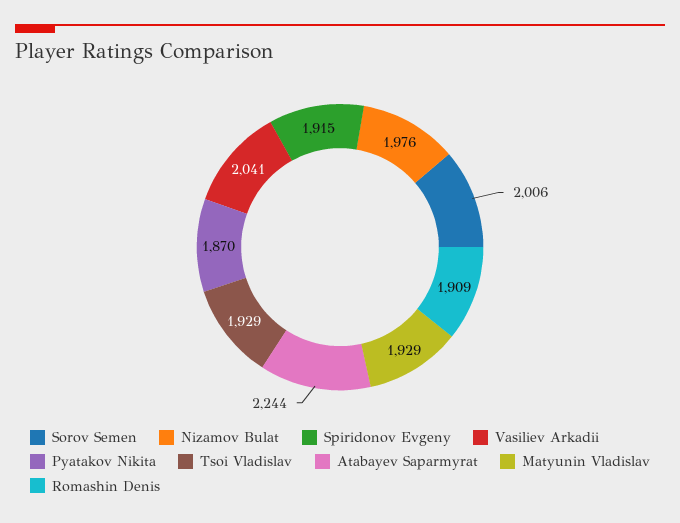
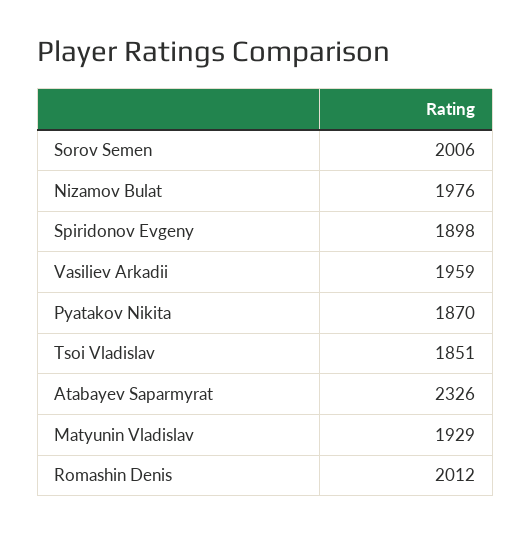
Spiridonov Evgeny: 1915 -> 1898
Vasiliev Arkadii: 2041 -> 1959
Tsoi Vladislav: 1929 -> 1851
Atabayev Saparmyrat: 2244 -> 2326
Romashin Denis: 1909 -> 2012

